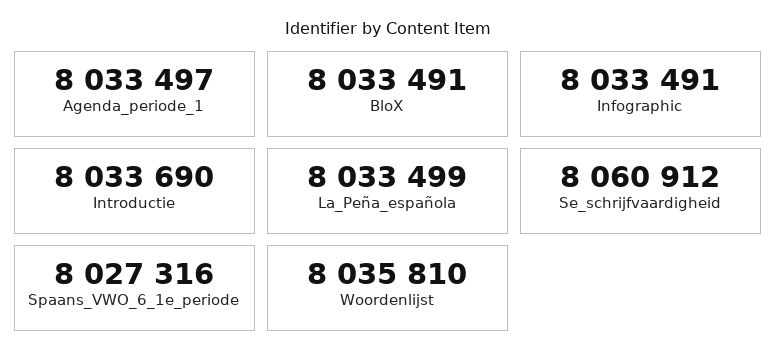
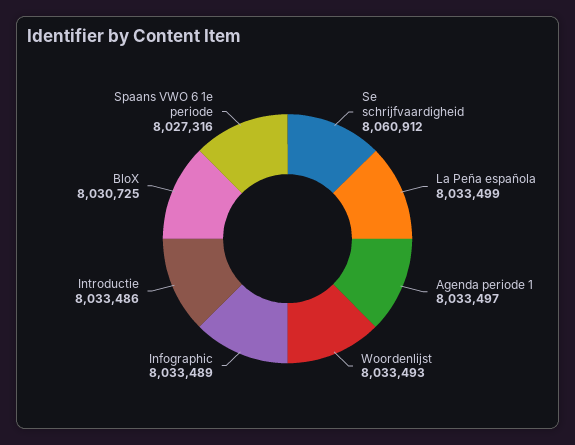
BloX: 8033491 -> 8030725
Infographic: 8033491 -> 8033489
Introductie: 8033690 -> 8033486
Woordenlijst: 8035810 -> 8033493

